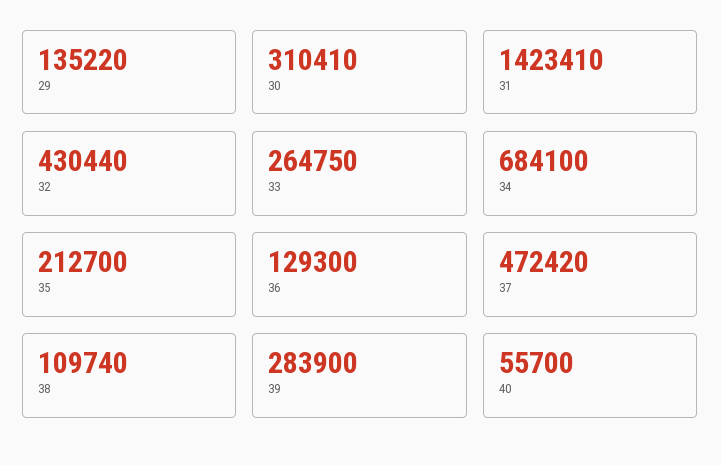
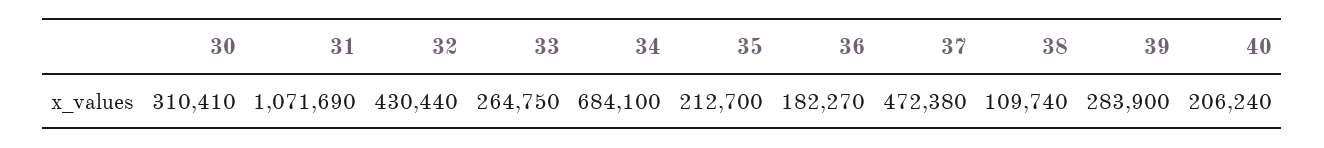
29: 135220 -> none
31: 1423410 -> 1071690
36: 129300 -> 182270
37: 472420 -> 472380
40: 55700 -> 206240

